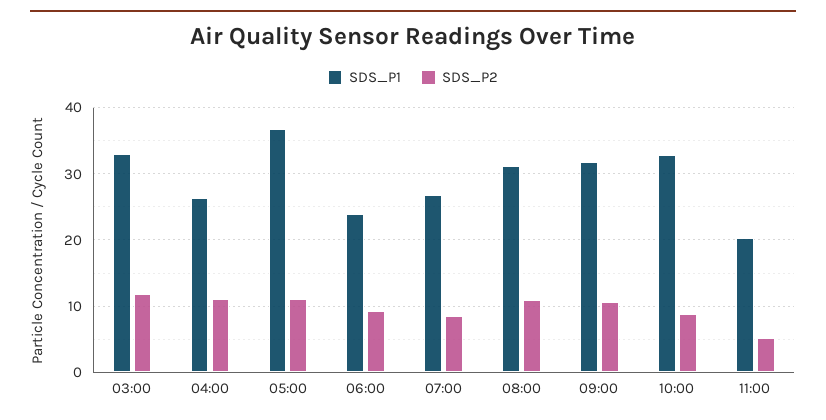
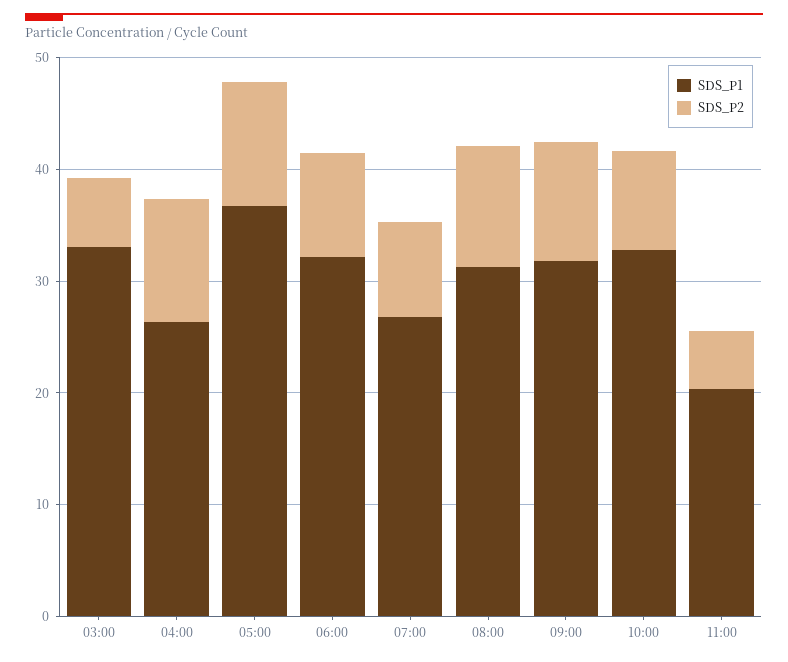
SDS_P2, 03:00: 12 -> 6
SDS_P1, 06:00: 24 -> 32

